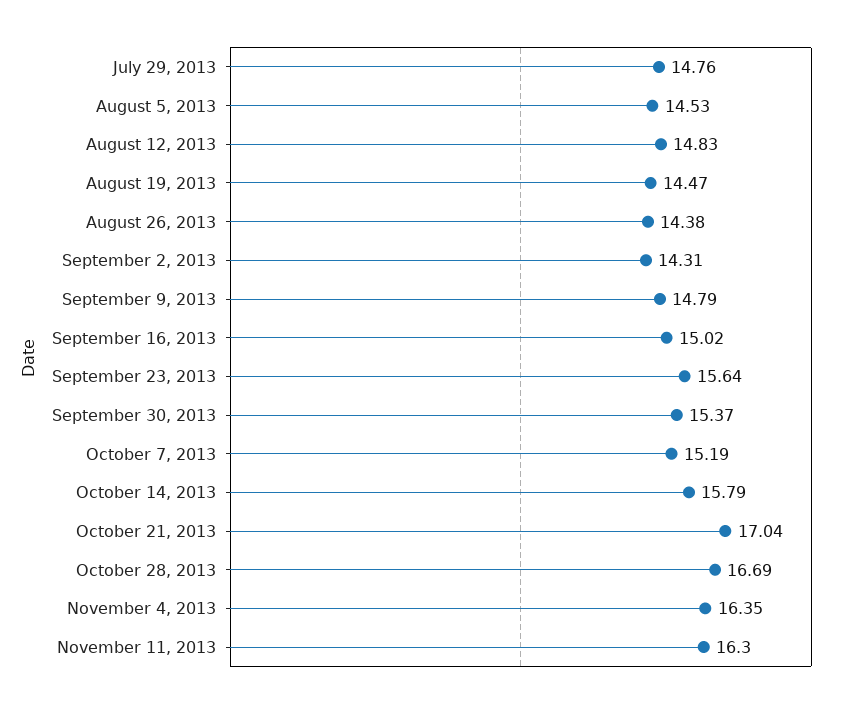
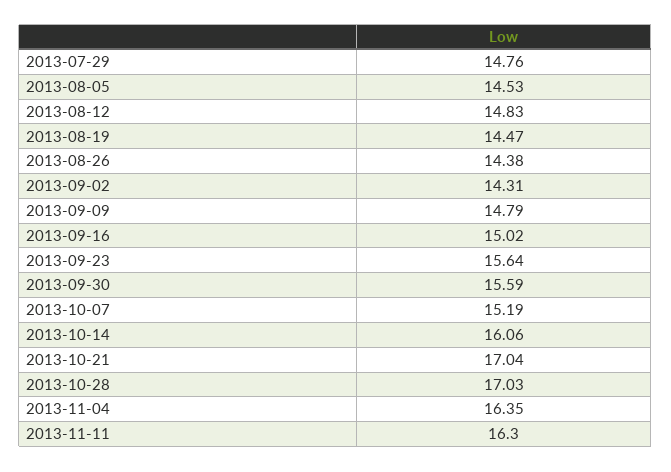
September 30, 2013: 15.37 -> 15.59
October 14, 2013: 15.79 -> 16.06
October 28, 2013: 16.69 -> 17.03

